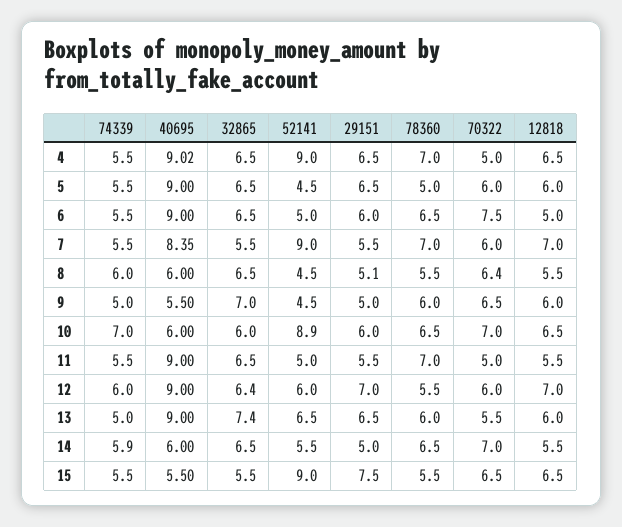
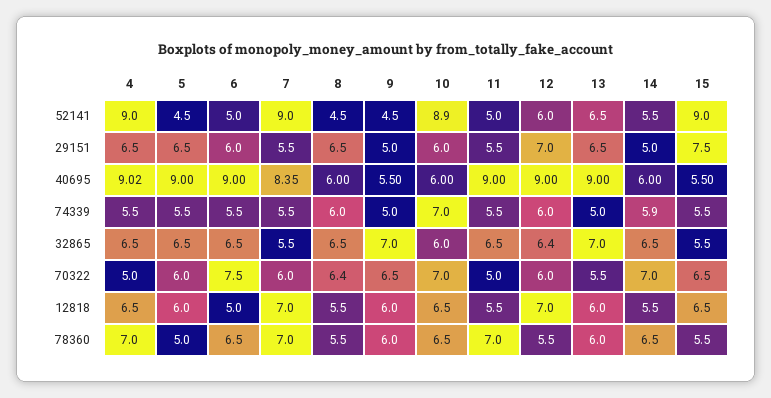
29151, 8: 5.1 -> 6.5
32865, 13: 7.4 -> 7

